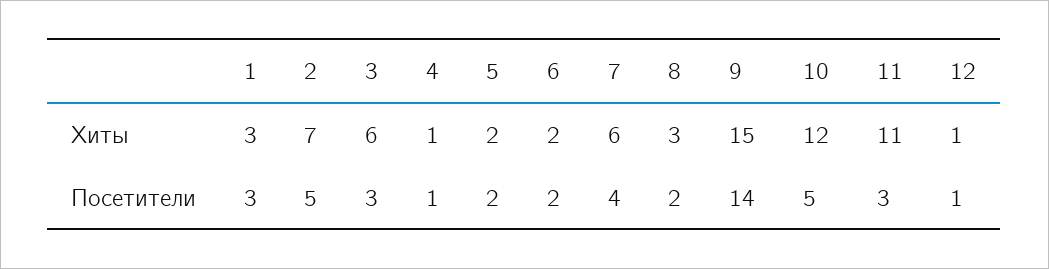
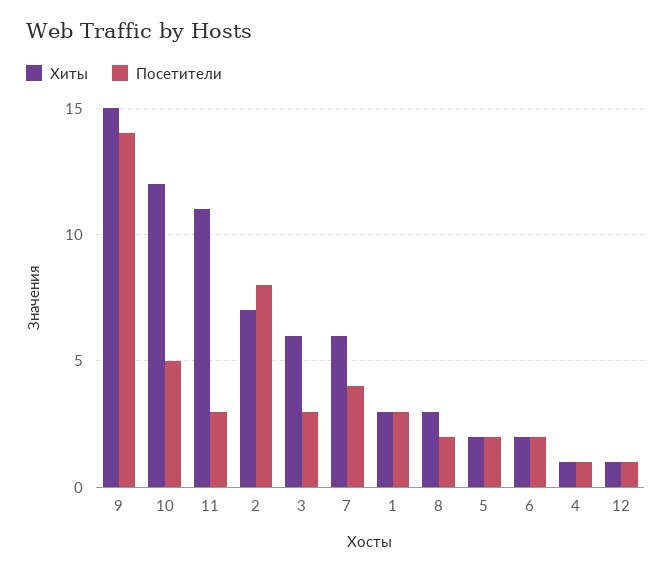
Посетители, 2: 5 -> 8

